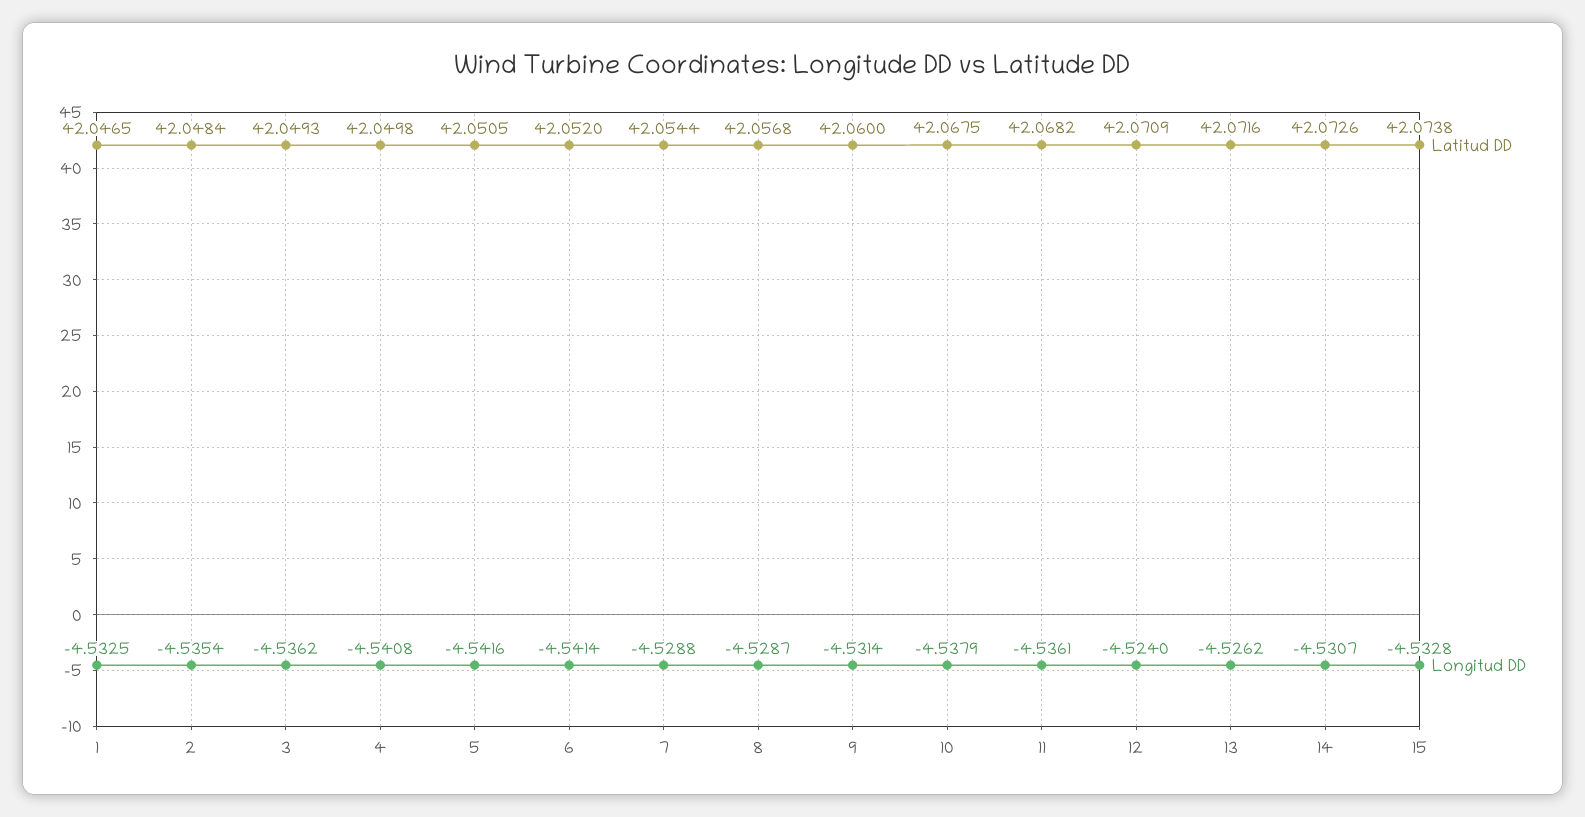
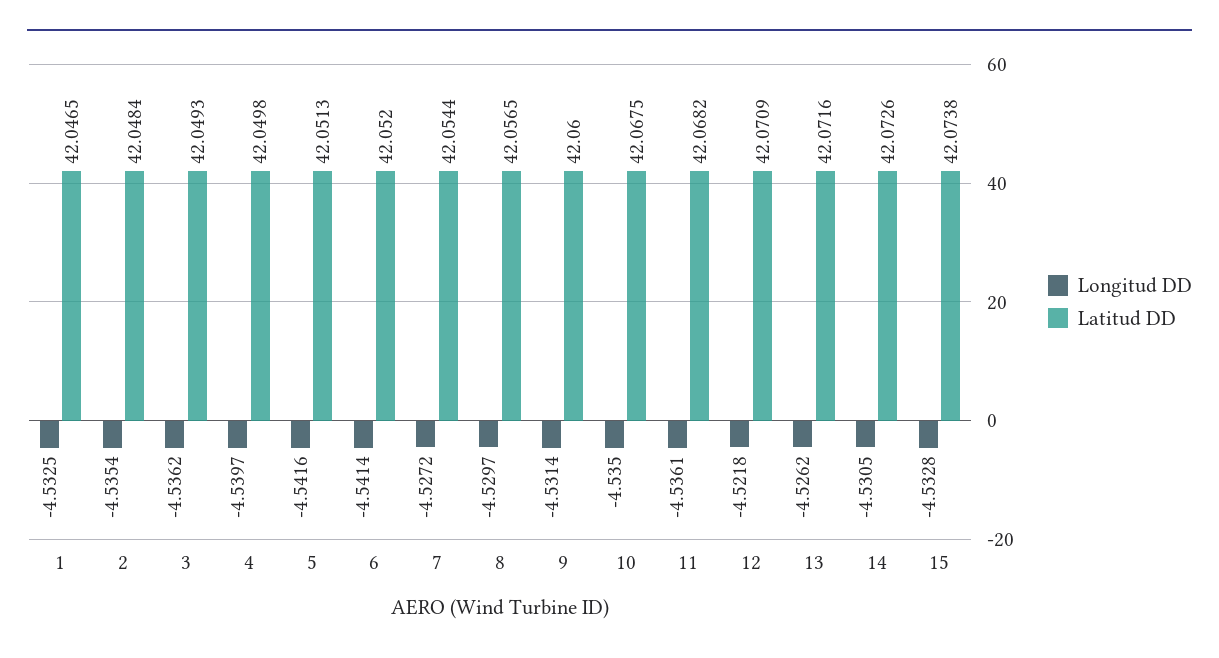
Longitud DD, 4: -4.5408 -> -4.5397
Latitud DD, 5: 42.0505 -> 42.0513
Longitud DD, 7: -4.5288 -> -4.5272
Latitud DD, 8: 42.0568 -> 42.0565
Longitud DD, 8: -4.5287 -> -4.5297
Longitud DD, 10: -4.5379 -> -4.535
Longitud DD, 12: -4.524 -> -4.5218
Longitud DD, 14: -4.5307 -> -4.5305

